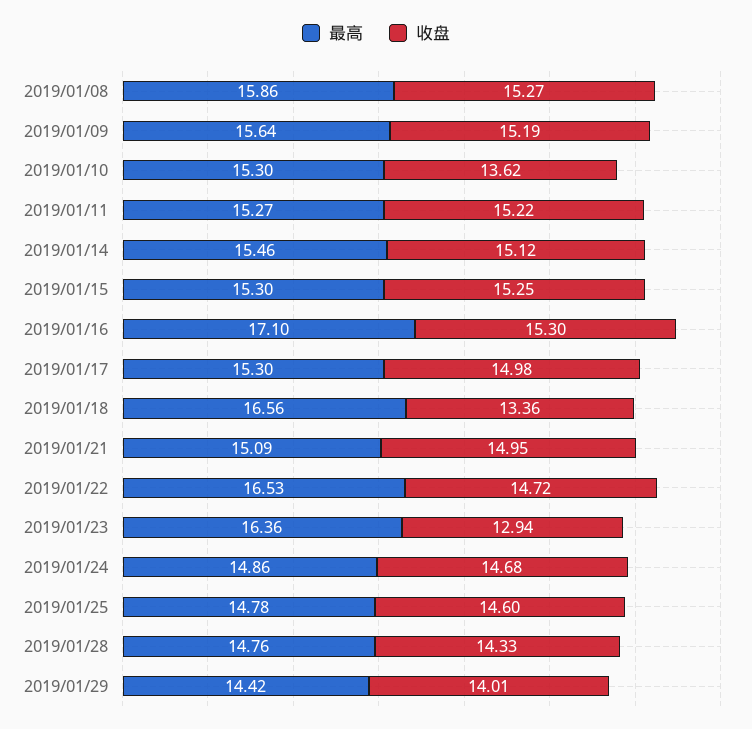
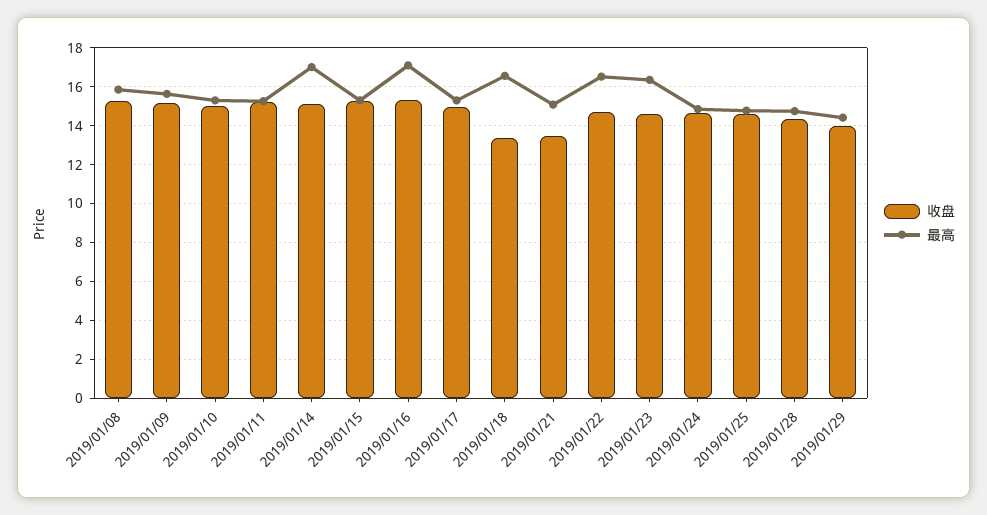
收盘, 2019/01/10: 13.62 -> 15
最高, 2019/01/14: 15.46 -> 17
收盘, 2019/01/21: 14.95 -> 13.5
收盘, 2019/01/23: 12.94 -> 14.5

